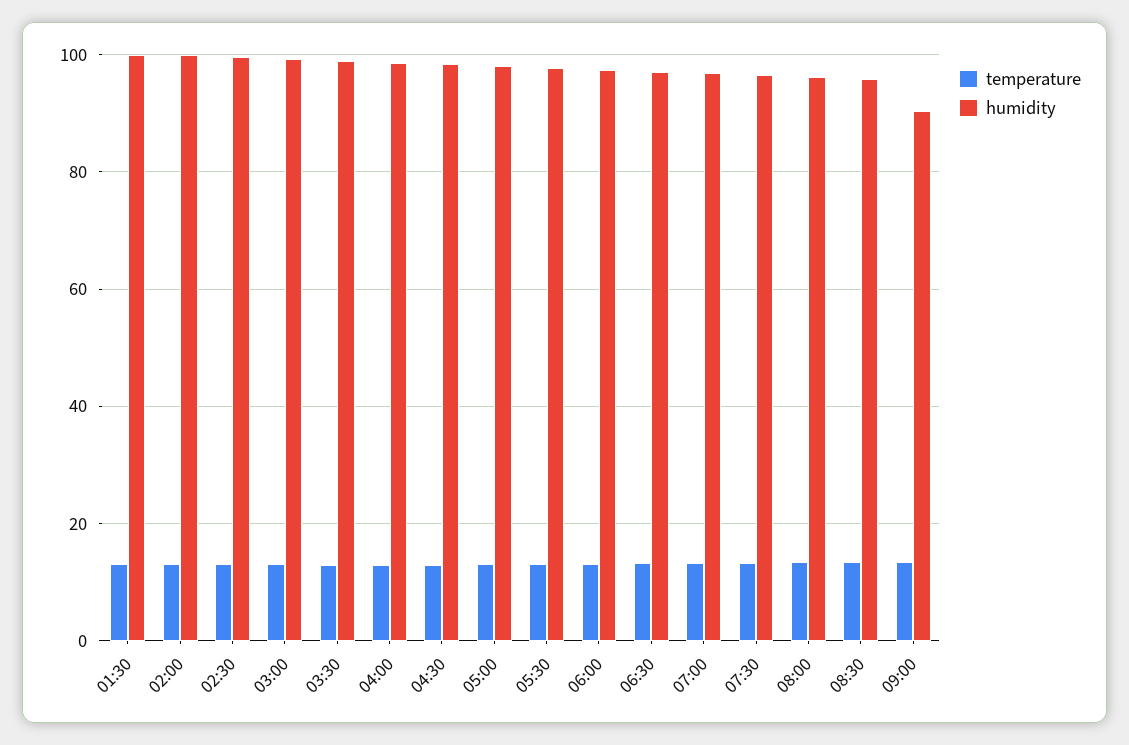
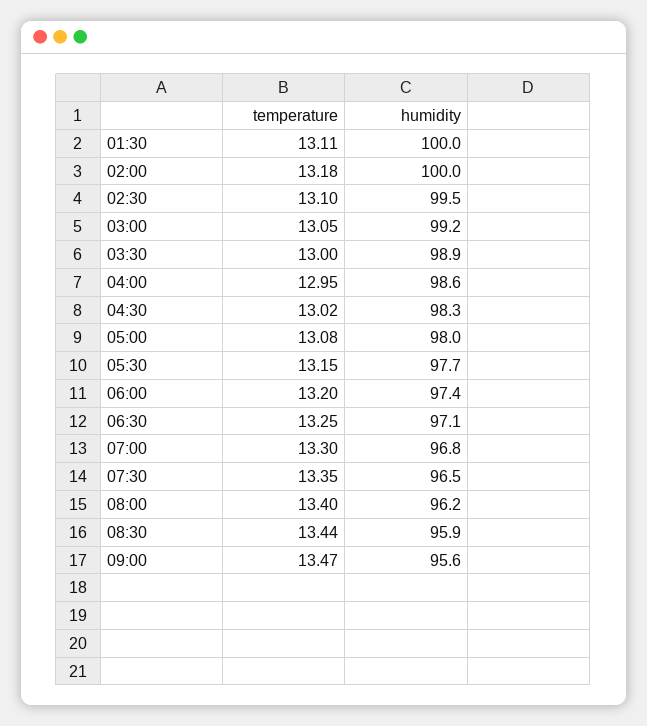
humidity, 09:00: 90 -> 95.6

